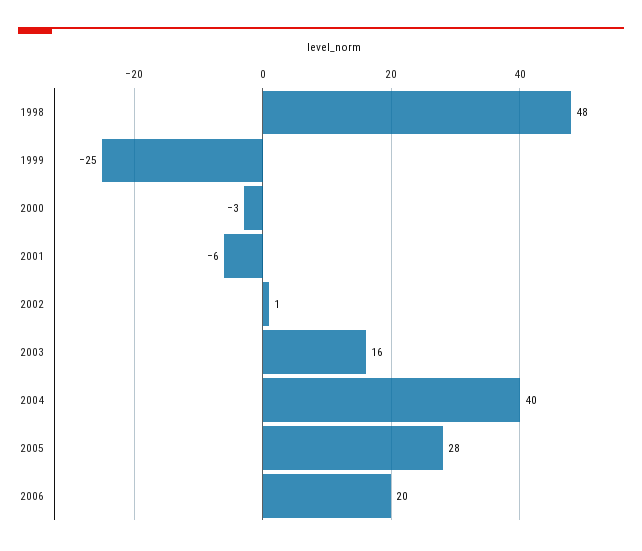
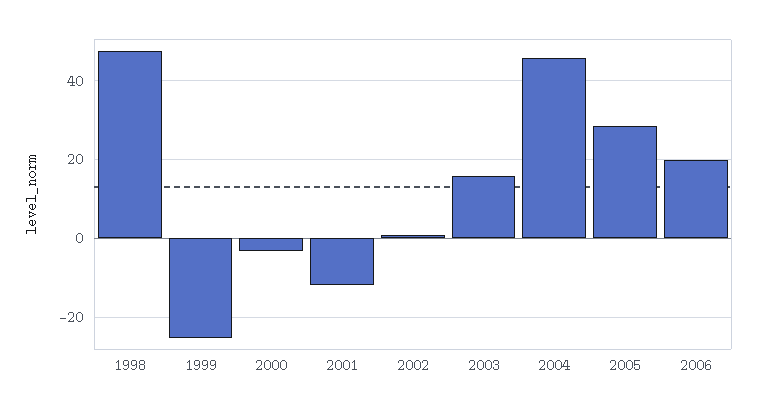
2001: -6 -> -12
2004: 40 -> 46

